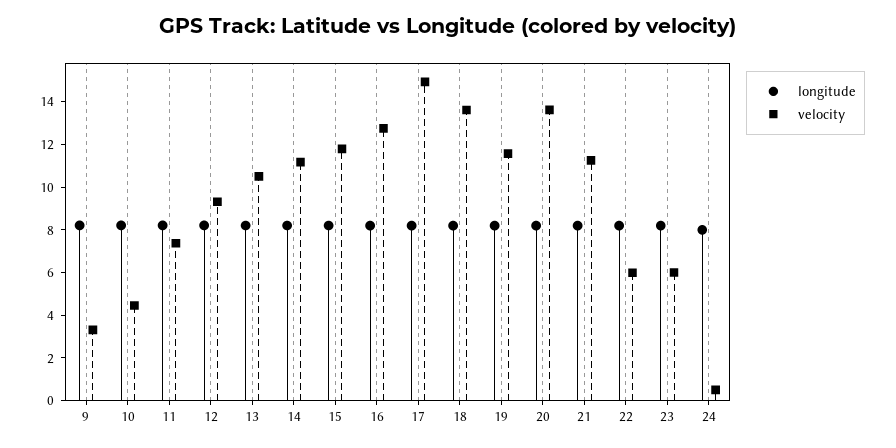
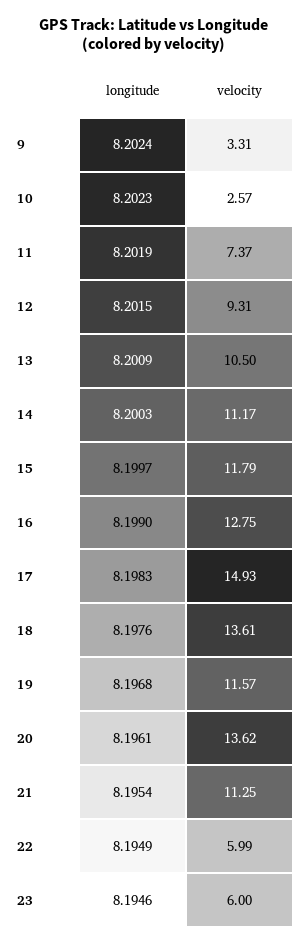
velocity, 10: 4.5 -> 2.57
longitude, 24: 8 -> none
velocity, 24: 0.5 -> none

